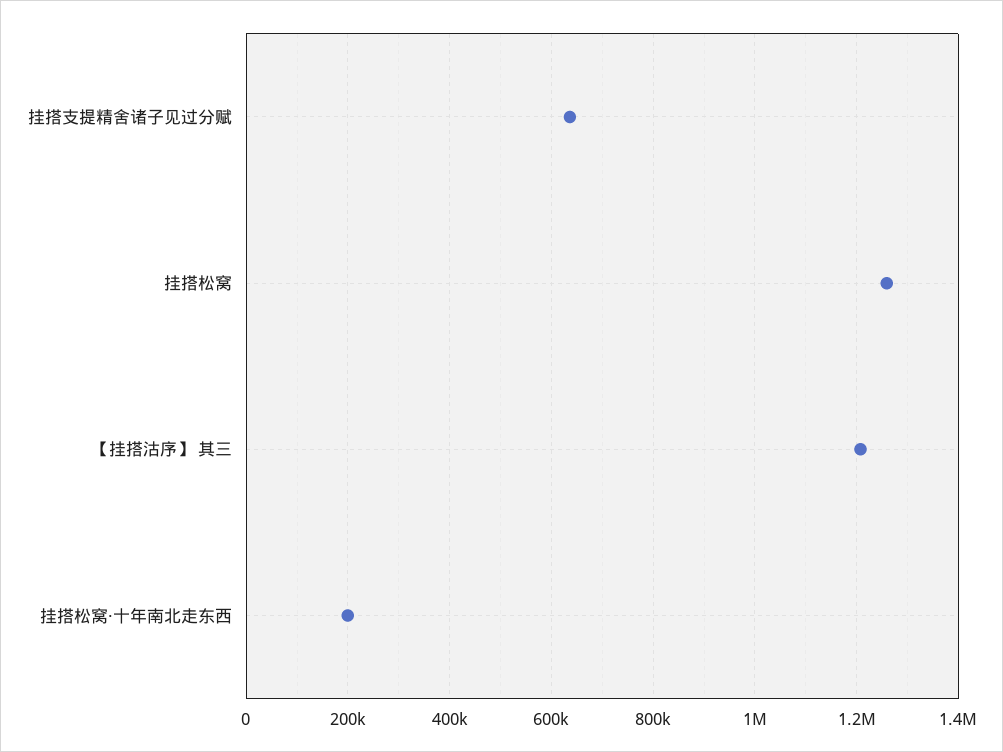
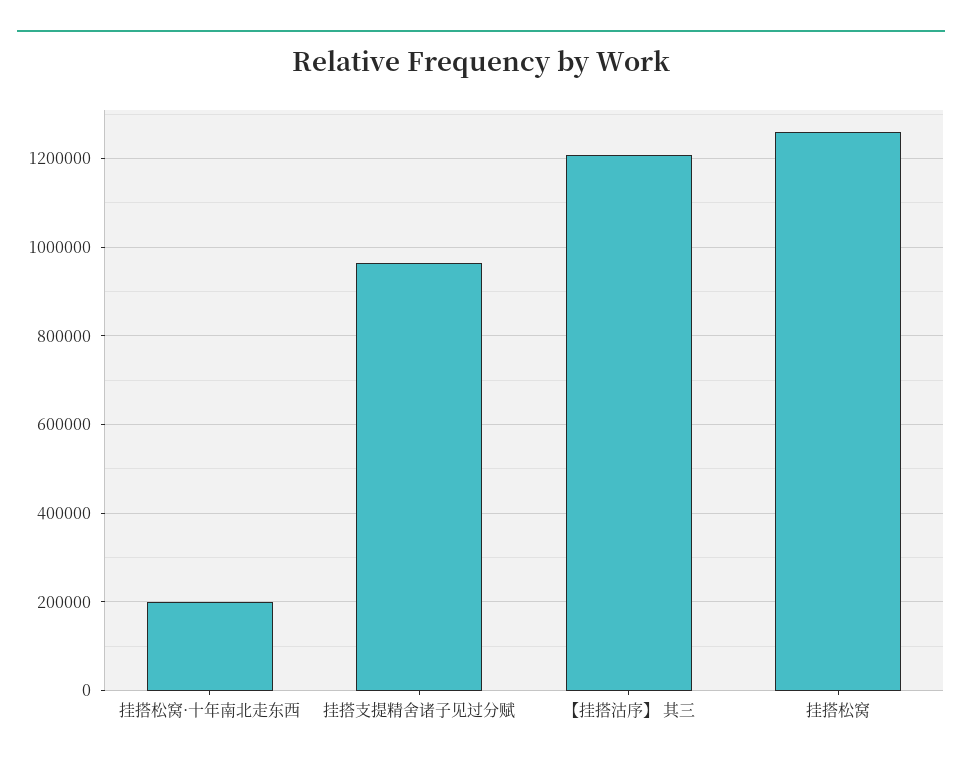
挂搭支提精舍诸子见过分赋: 640000 -> 960000

